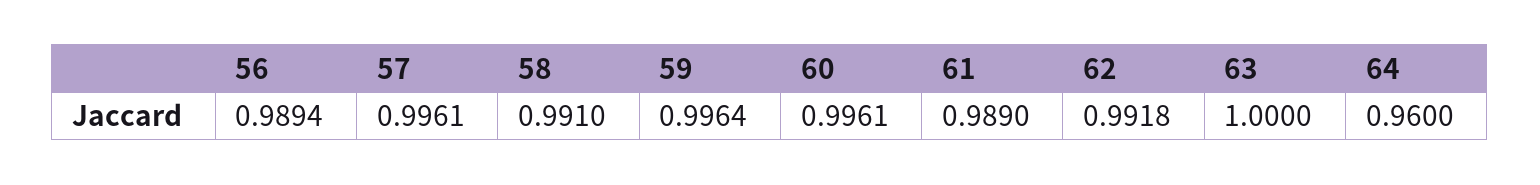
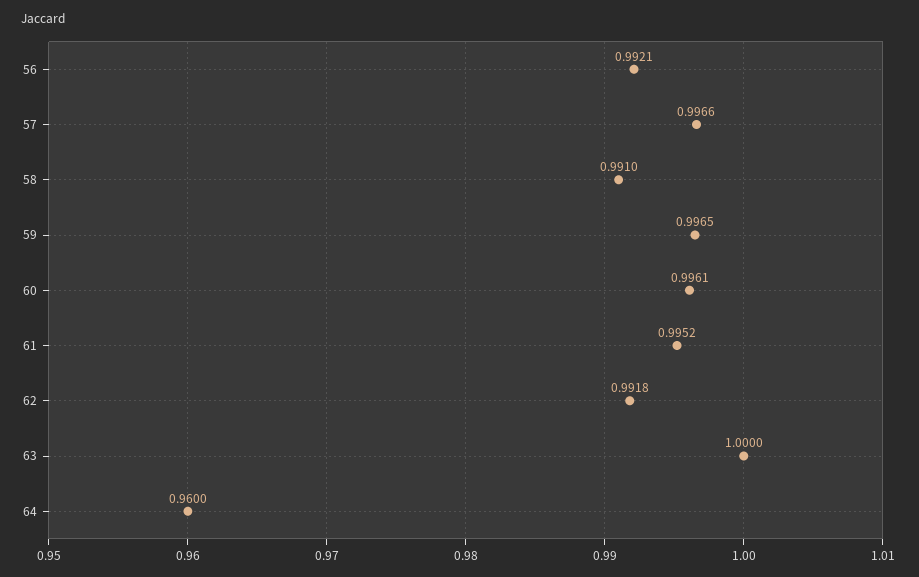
56: 0.9894 -> 0.9921
57: 0.9961 -> 0.9966
59: 0.9964 -> 0.9965
61: 0.989 -> 0.9952

